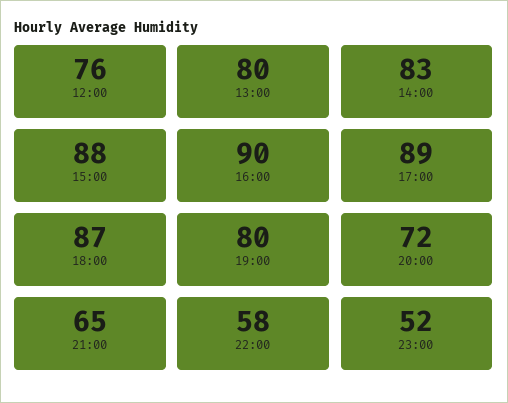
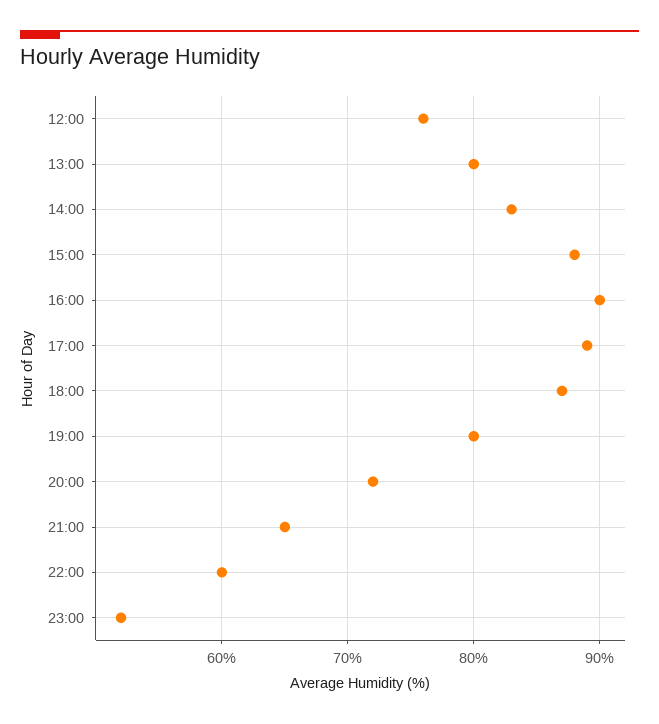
22:00: 58 -> 60

